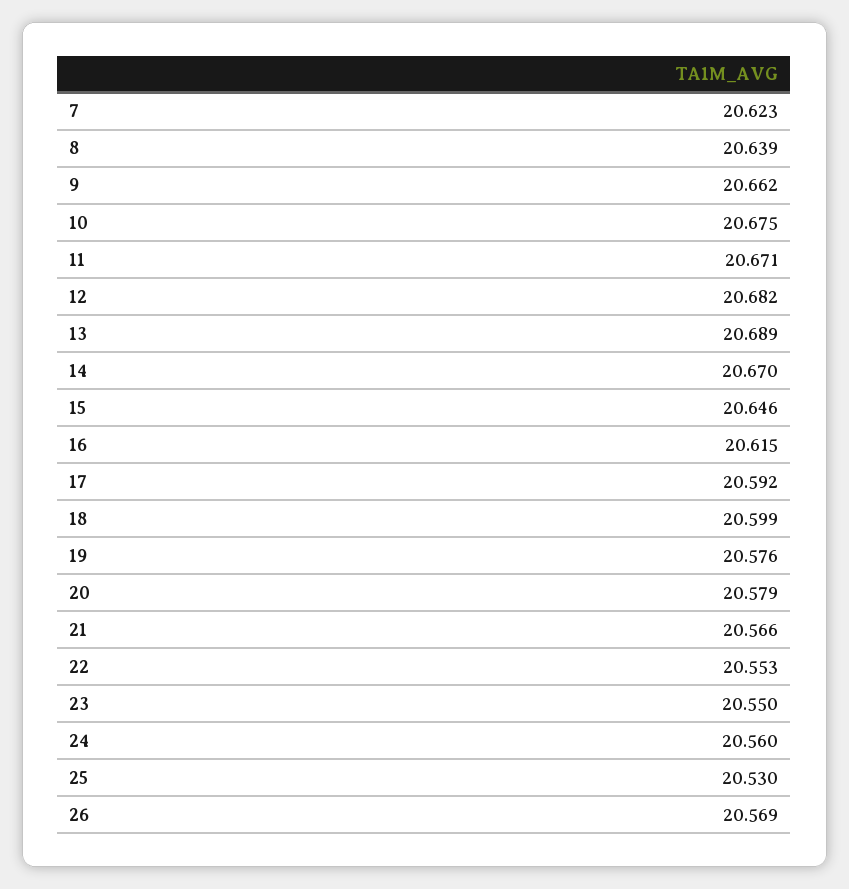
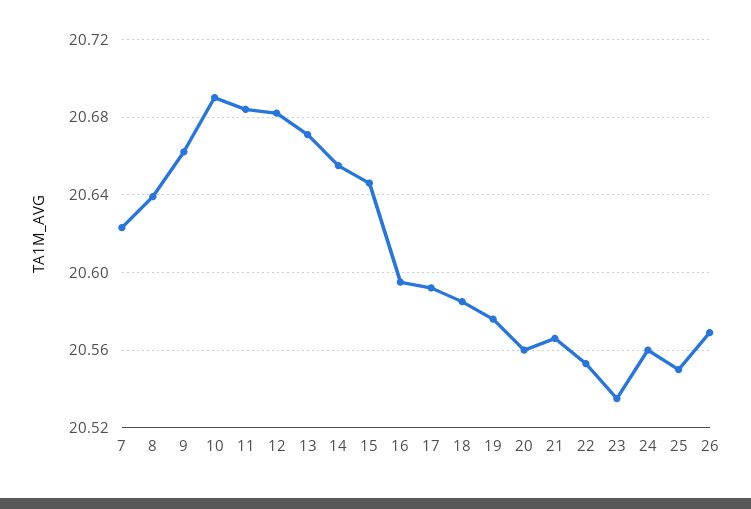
10: 20.675 -> 20.69
11: 20.671 -> 20.685
13: 20.689 -> 20.67
14: 20.67 -> 20.655
16: 20.615 -> 20.595
18: 20.599 -> 20.585
20: 20.579 -> 20.56
23: 20.55 -> 20.535
25: 20.53 -> 20.55

